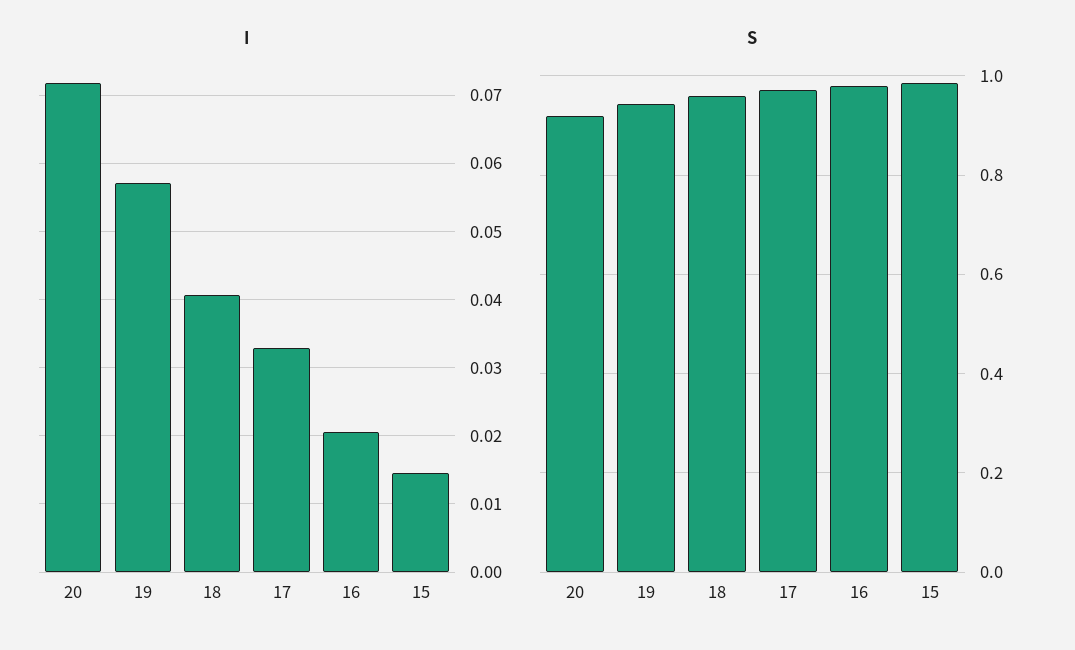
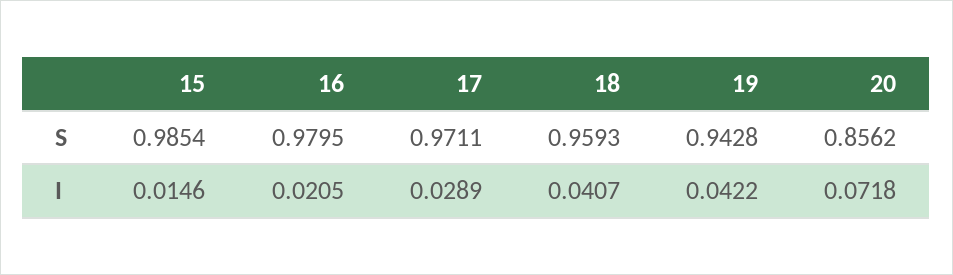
I, 19: 0.057 -> 0.0422
I, 17: 0.033 -> 0.0289
S, 20: 0.92 -> 0.8562

